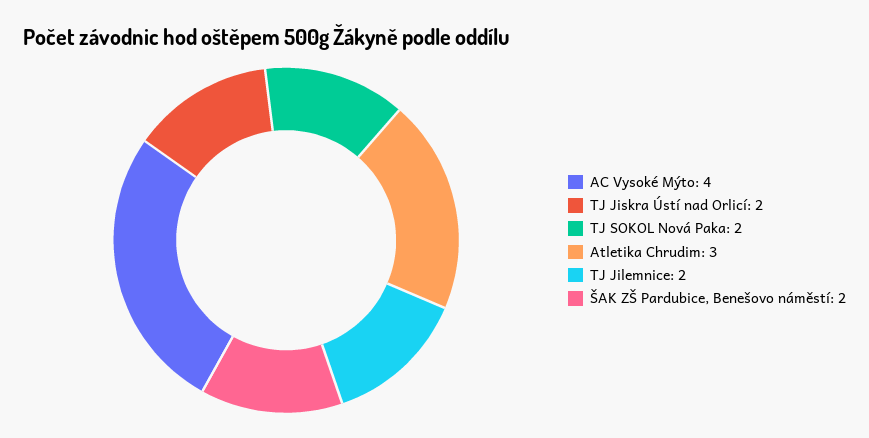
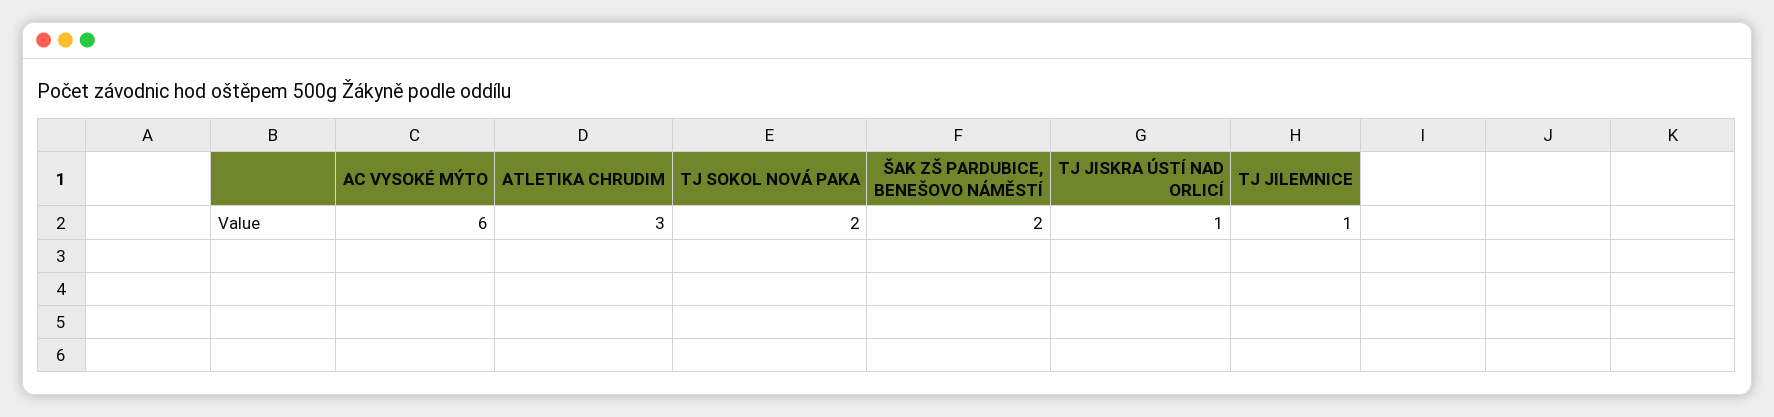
AC Vysoké Mýto: 4 -> 6
TJ Jiskra Ústí nad Orlicí: 2 -> 1
TJ Jilemnice: 2 -> 1

